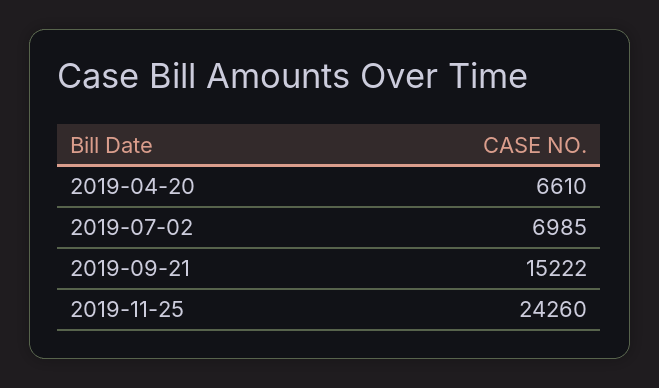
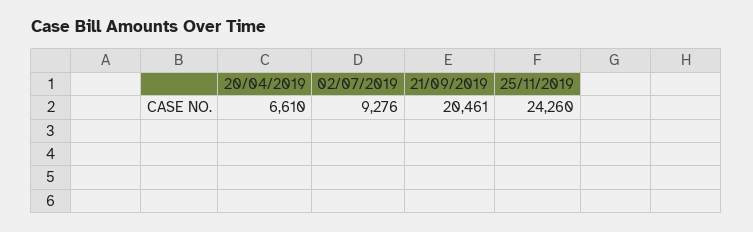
2019-07-02: 6985 -> 9276
2019-09-21: 15222 -> 20461

